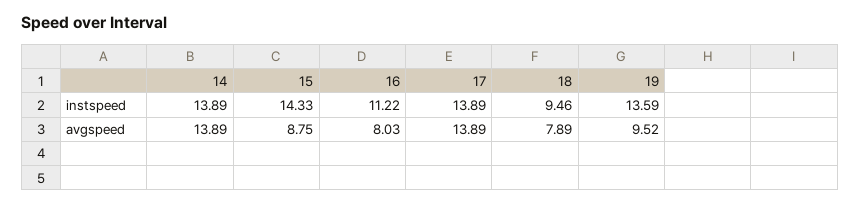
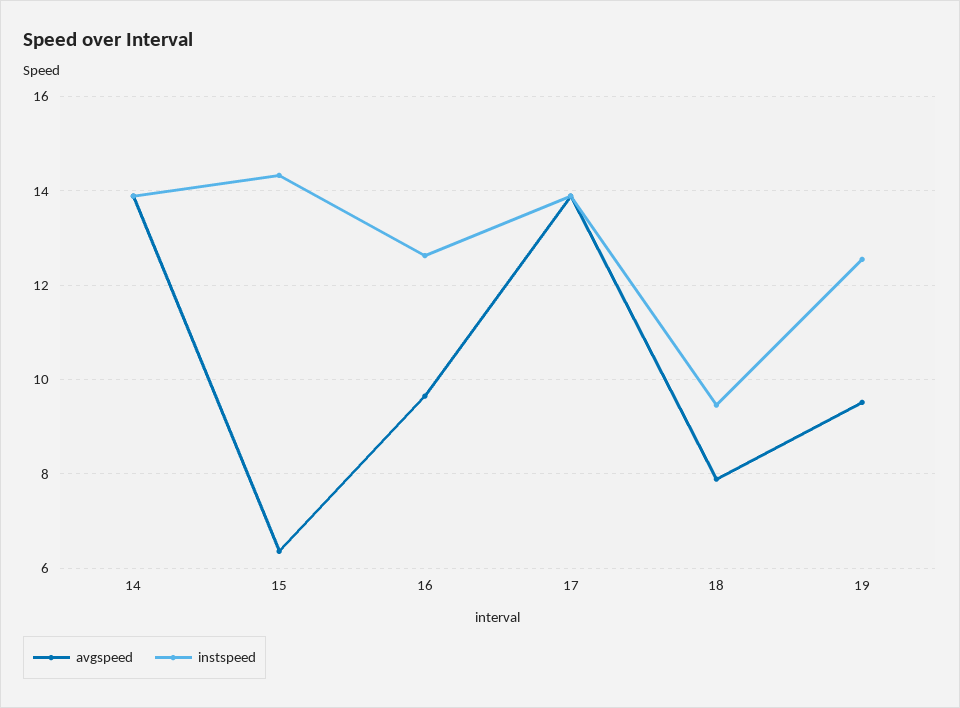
instspeed, 16: 11.22 -> 12.6
instspeed, 19: 13.59 -> 12.6
avgspeed, 15: 8.75 -> 6.4
avgspeed, 16: 8.03 -> 9.6

